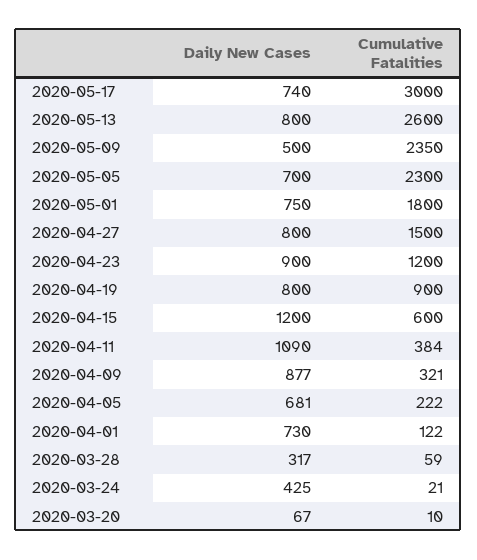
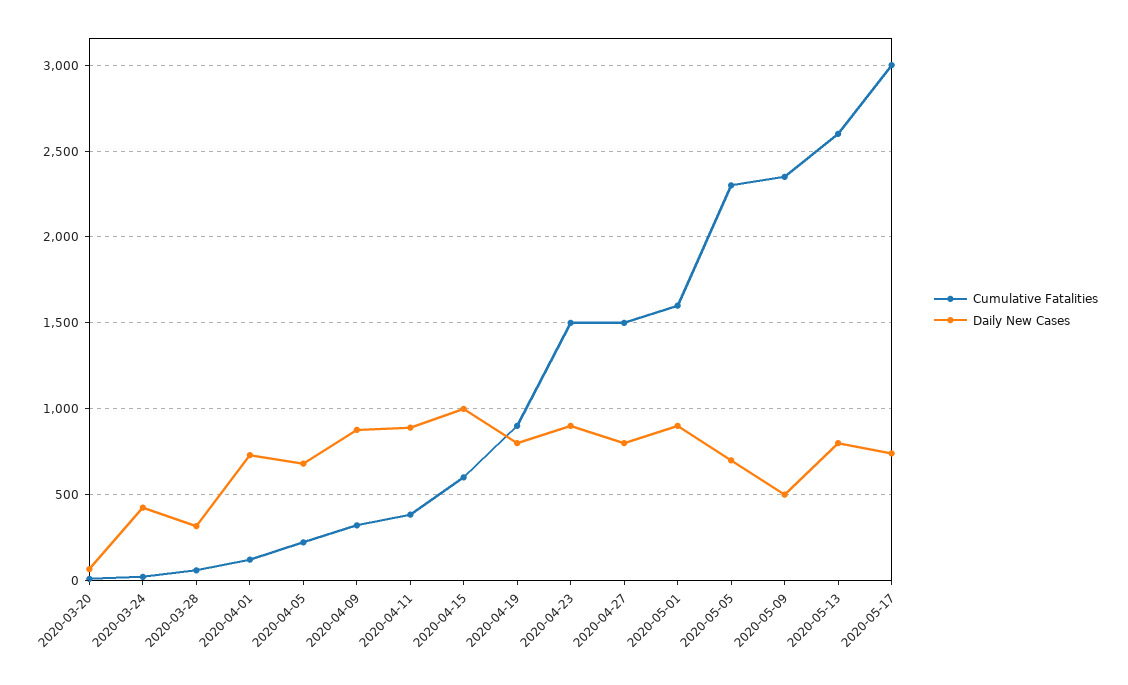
Daily New Cases, 2020-05-01: 750 -> 900
Cumulative Fatalities, 2020-05-01: 1800 -> 1600
Cumulative Fatalities, 2020-04-23: 1200 -> 1500
Daily New Cases, 2020-04-15: 1200 -> 1000
Daily New Cases, 2020-04-11: 1090 -> 900

